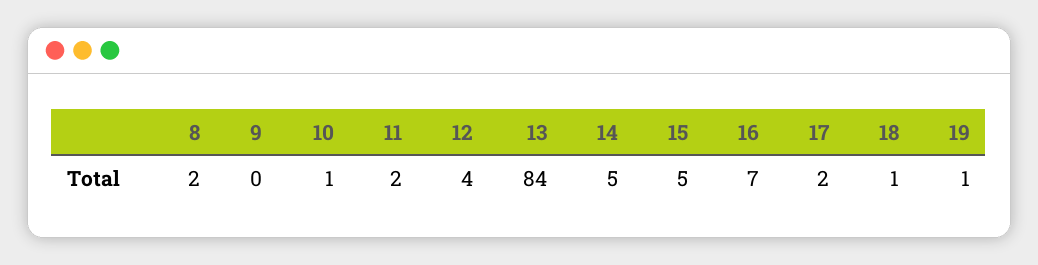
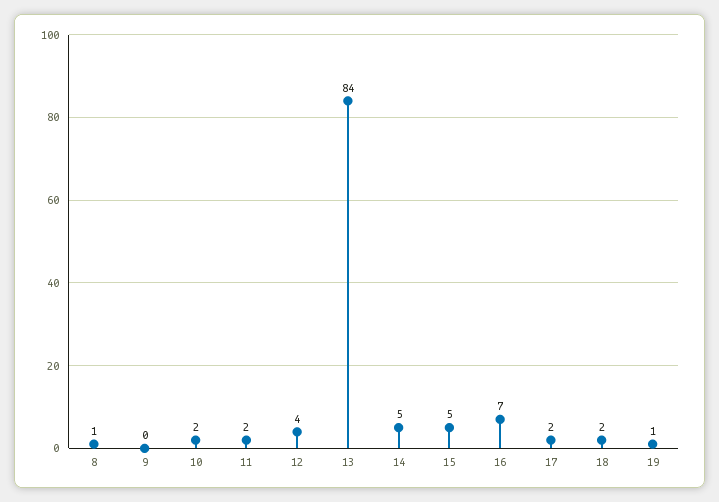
8: 2 -> 1
10: 1 -> 2
18: 1 -> 2

